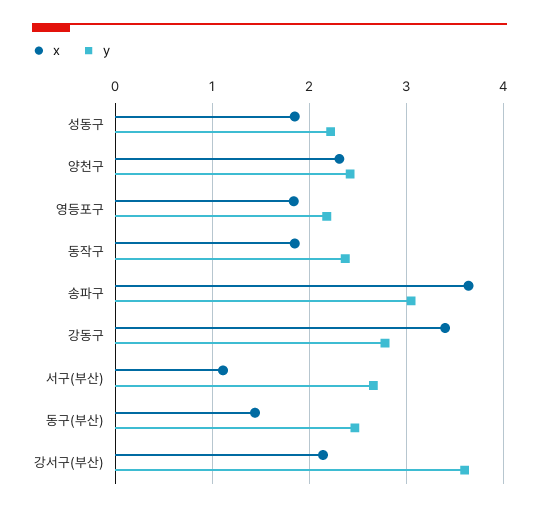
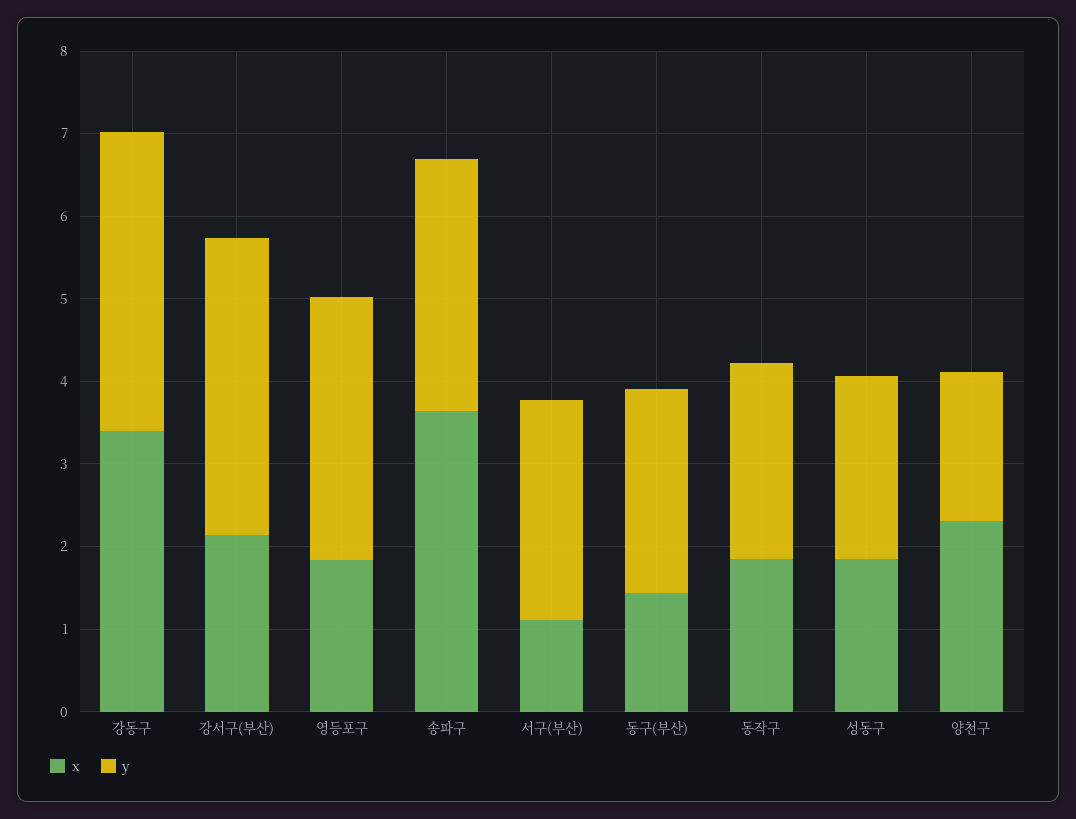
y, 양천구: 2.4 -> 1.8
y, 영등포구: 2.2 -> 3.2
y, 강동구: 2.8 -> 3.6

